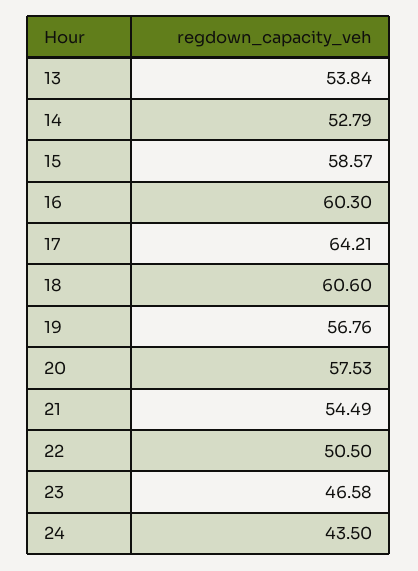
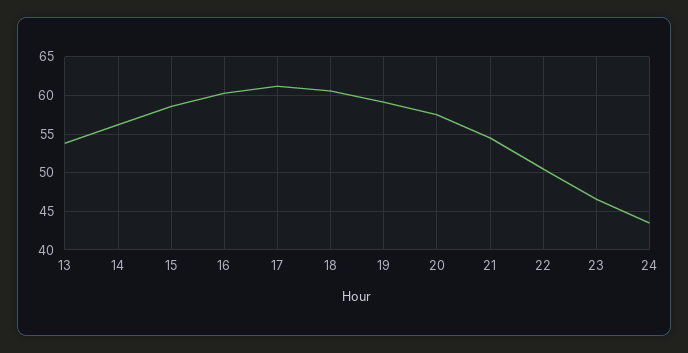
14: 52.79 -> 56
17: 64.21 -> 61
19: 56.76 -> 59

